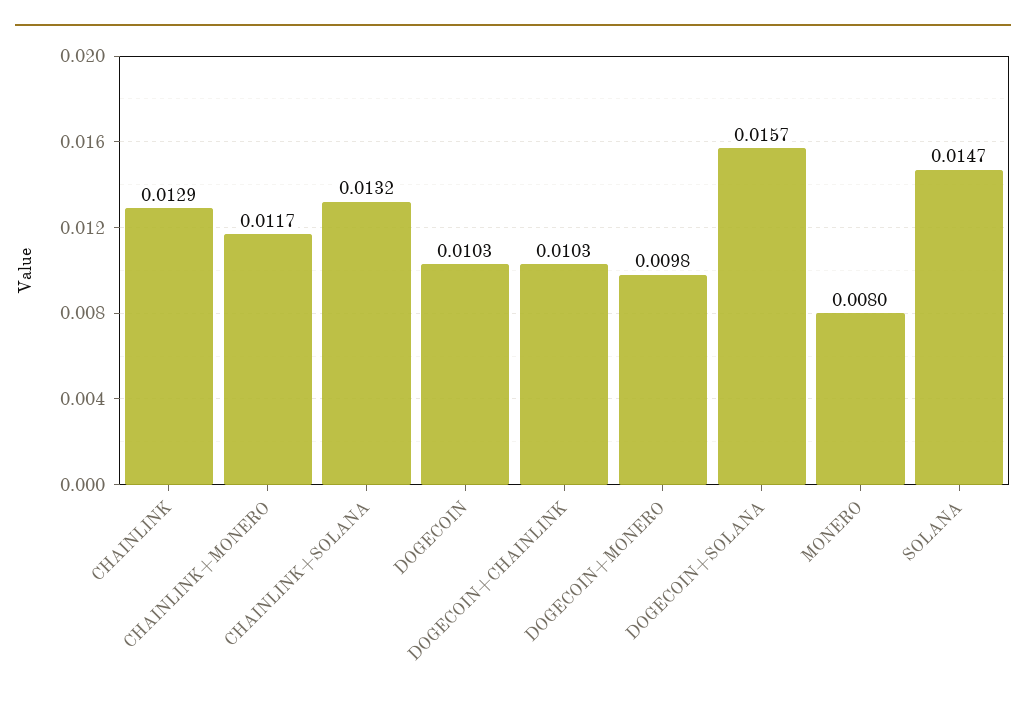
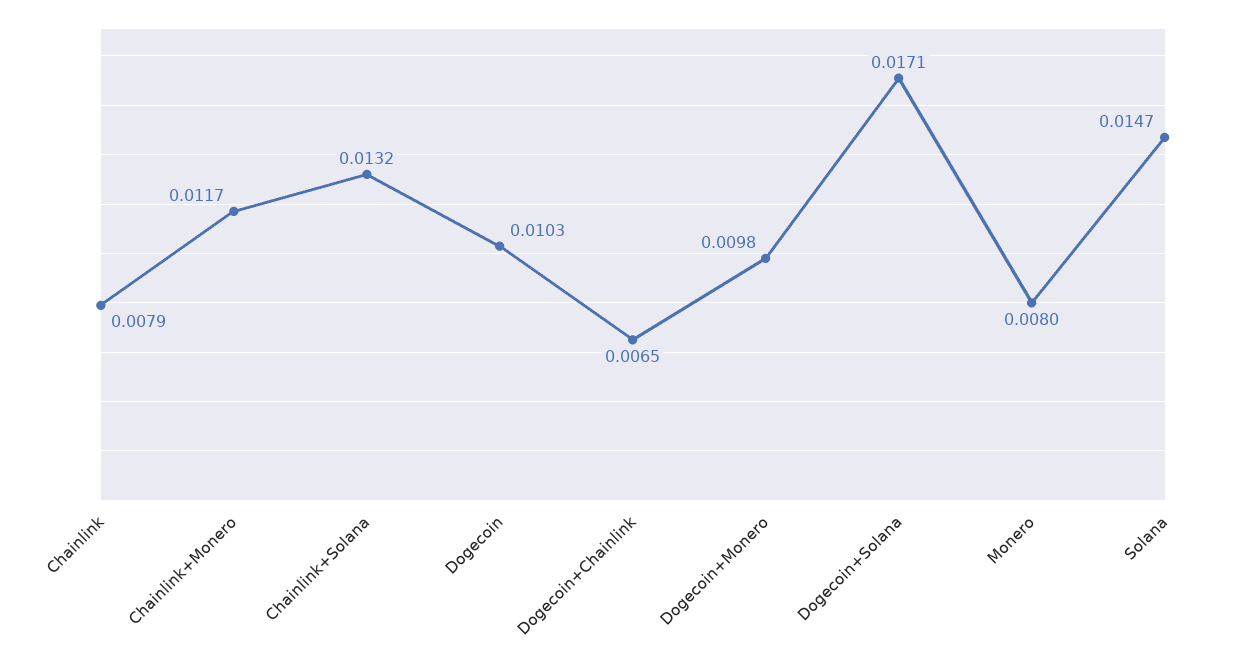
CHAINLINK: 0.0129 -> 0.0079
DOGECOIN+CHAINLINK: 0.0103 -> 0.0065
DOGECOIN+SOLANA: 0.0157 -> 0.0171

